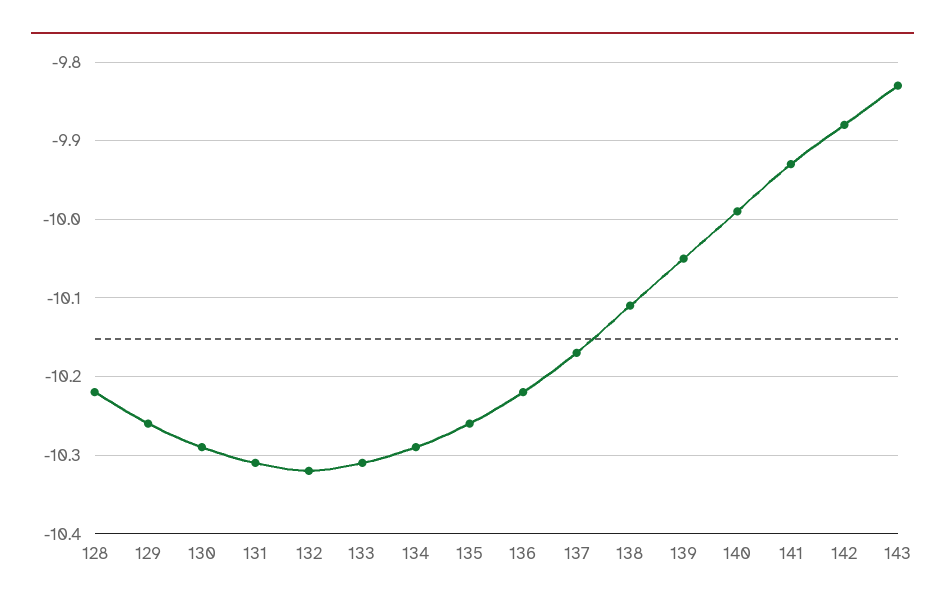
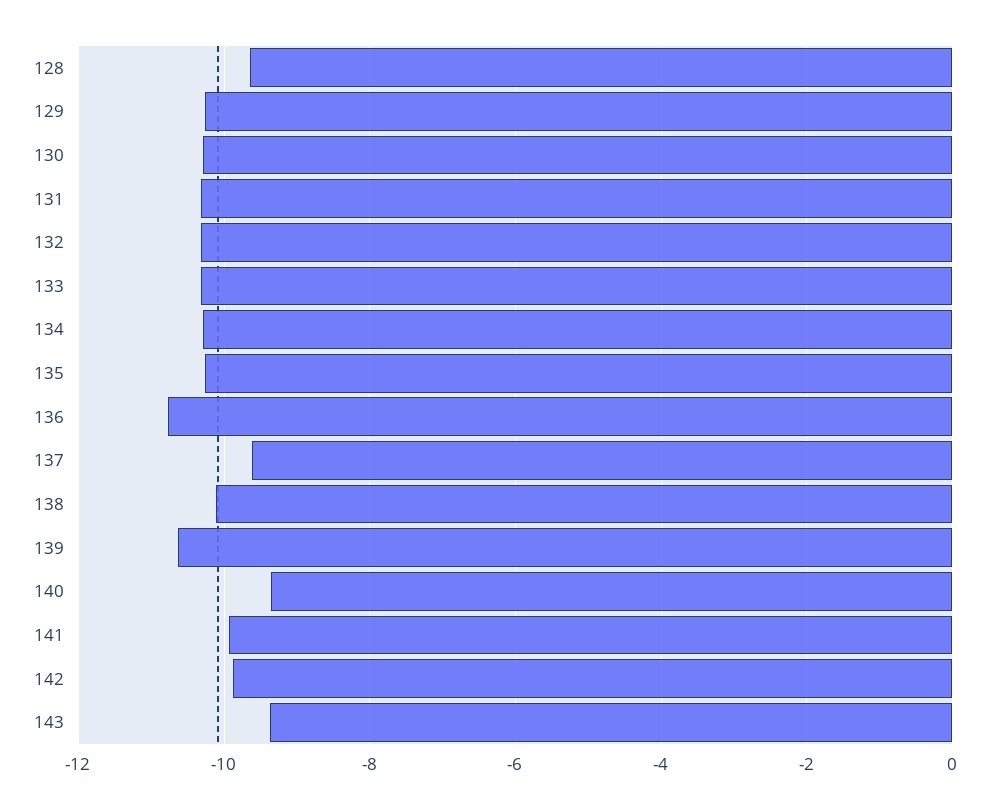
128: -10.22 -> -9.6
136: -10.22 -> -10.8
137: -10.17 -> -9.6
139: -10.05 -> -10.6
140: -9.99 -> -9.4
143: -9.83 -> -9.4

